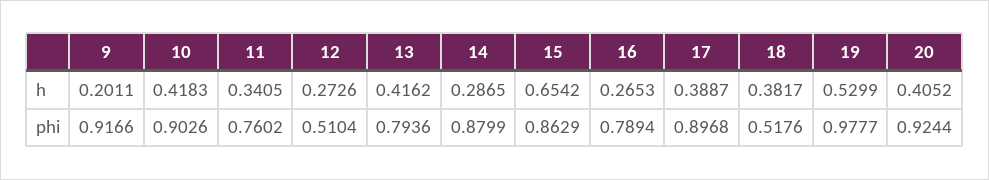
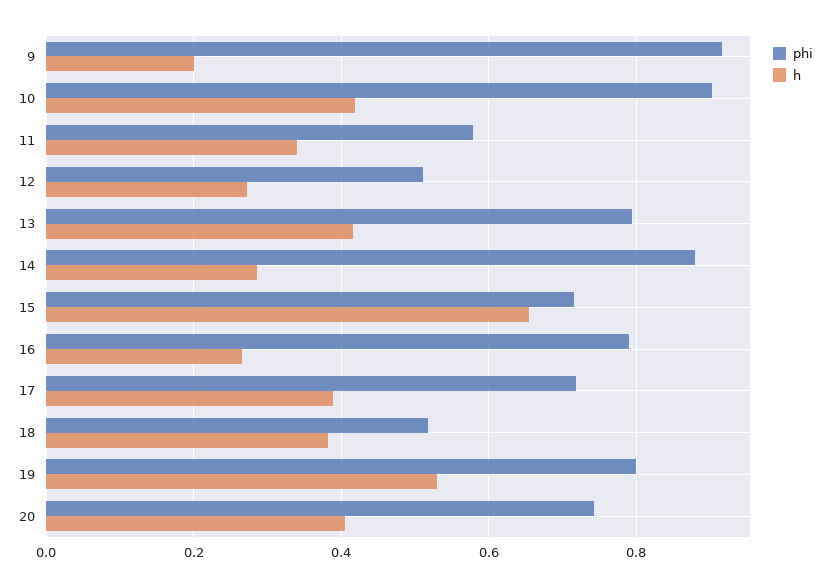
phi, 11: 0.7602 -> 0.58
phi, 15: 0.8629 -> 0.72
phi, 17: 0.8968 -> 0.72
phi, 19: 0.9777 -> 0.8
phi, 20: 0.9244 -> 0.74

